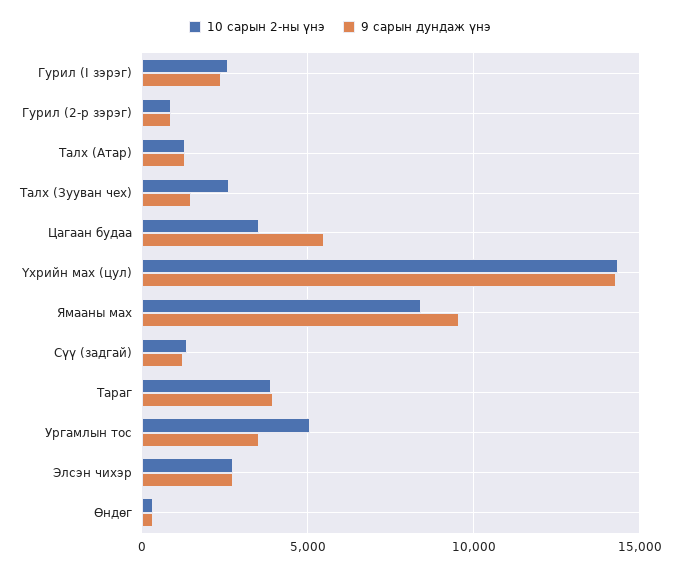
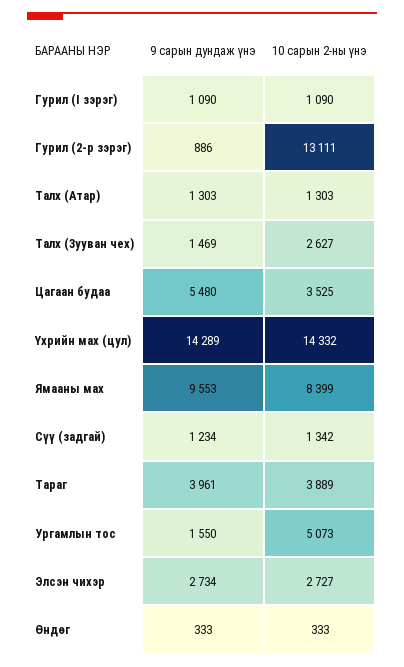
10 сарын 2-ны үнэ, Гурил (I зэрэг): 2500 -> 1090
9 сарын дундаж үнэ, Гурил (I зэрэг): 2500 -> 1090
10 сарын 2-ны үнэ, Гурил (2-р зэрэг): 1000 -> 13111
9 сарын дундаж үнэ, Ургамлын тос: 3500 -> 1550

